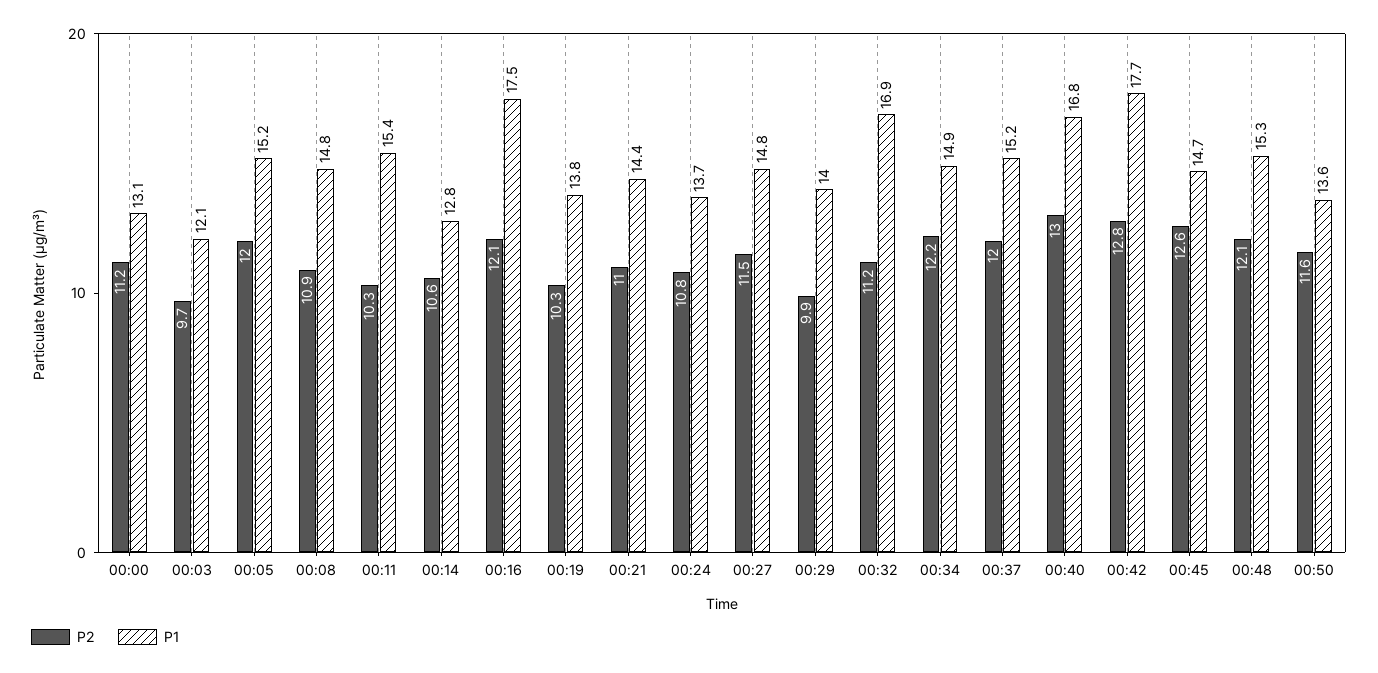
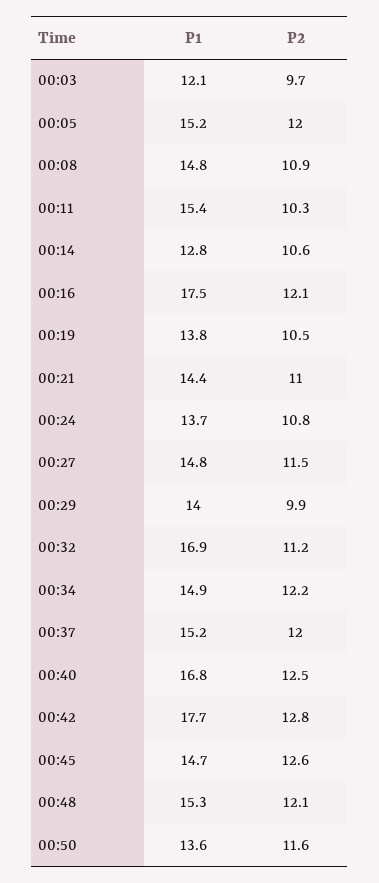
P2, 00:00: 11.2 -> none
P1, 00:00: 13.1 -> none
P2, 00:19: 10.3 -> 10.5
P2, 00:40: 13 -> 12.5

